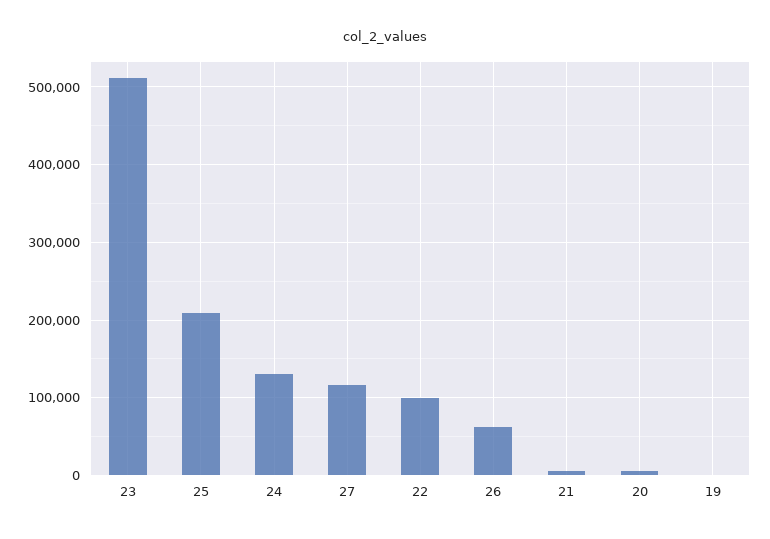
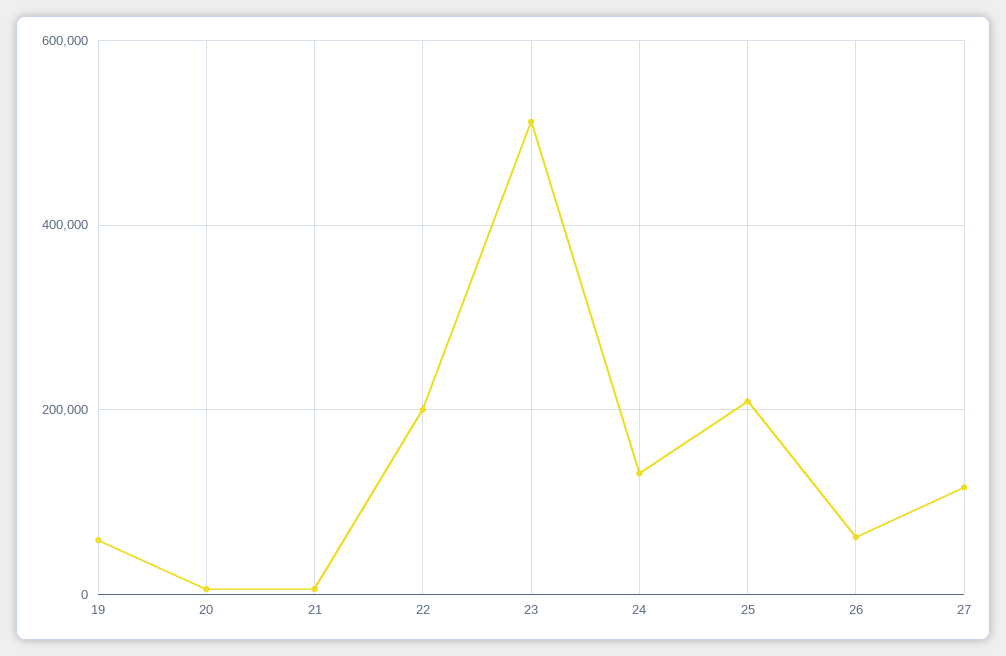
22: 100000 -> 200000
19: 0 -> 60000

